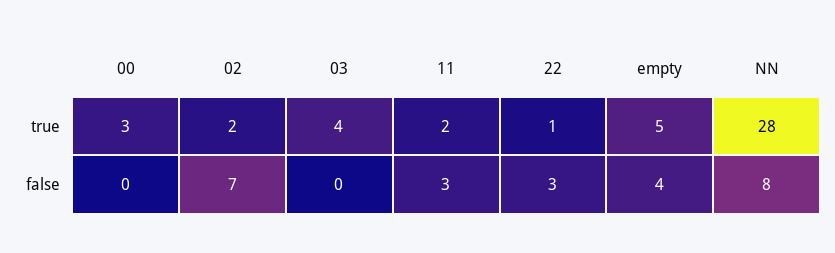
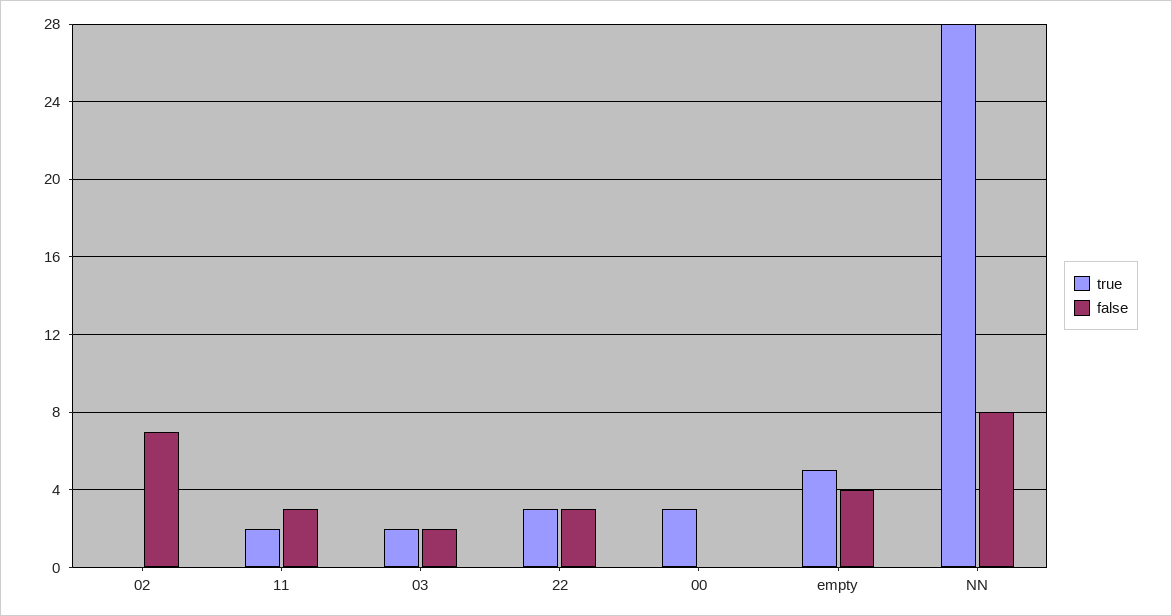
true, 02: 2 -> 0
true, 03: 4 -> 2
true, 22: 1 -> 3
false, 03: 0 -> 2

